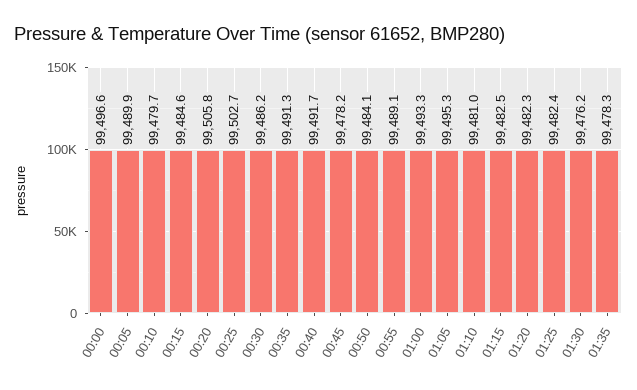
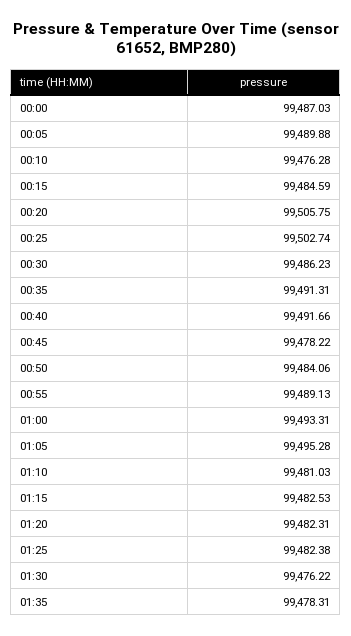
00:00: 99496.6 -> 99487.03
00:10: 99479.7 -> 99476.28

